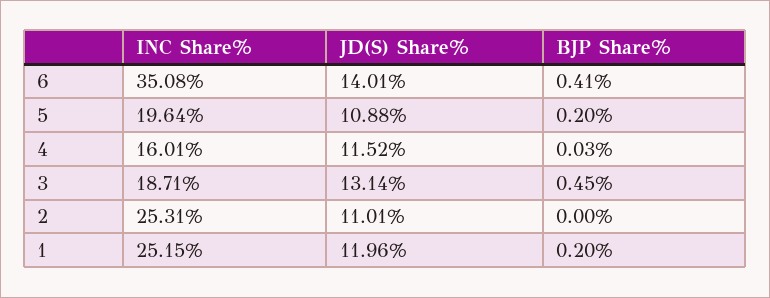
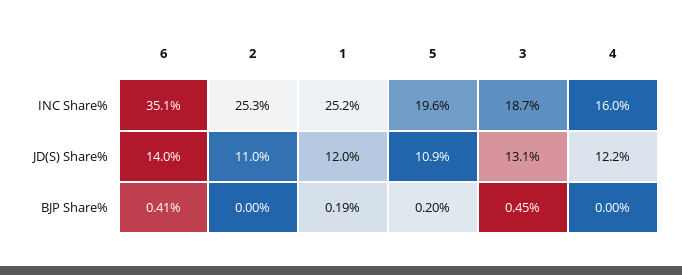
JD(S) Share%, 4: 11.52 -> 12.2
BJP Share%, 4: 0.03 -> 0
BJP Share%, 1: 0.2 -> 0.19

